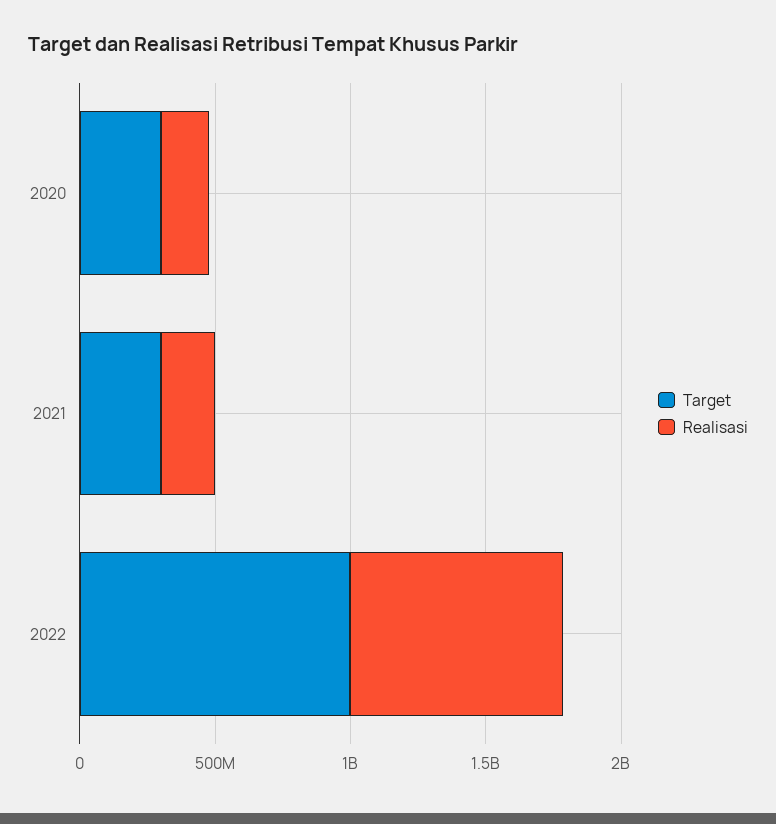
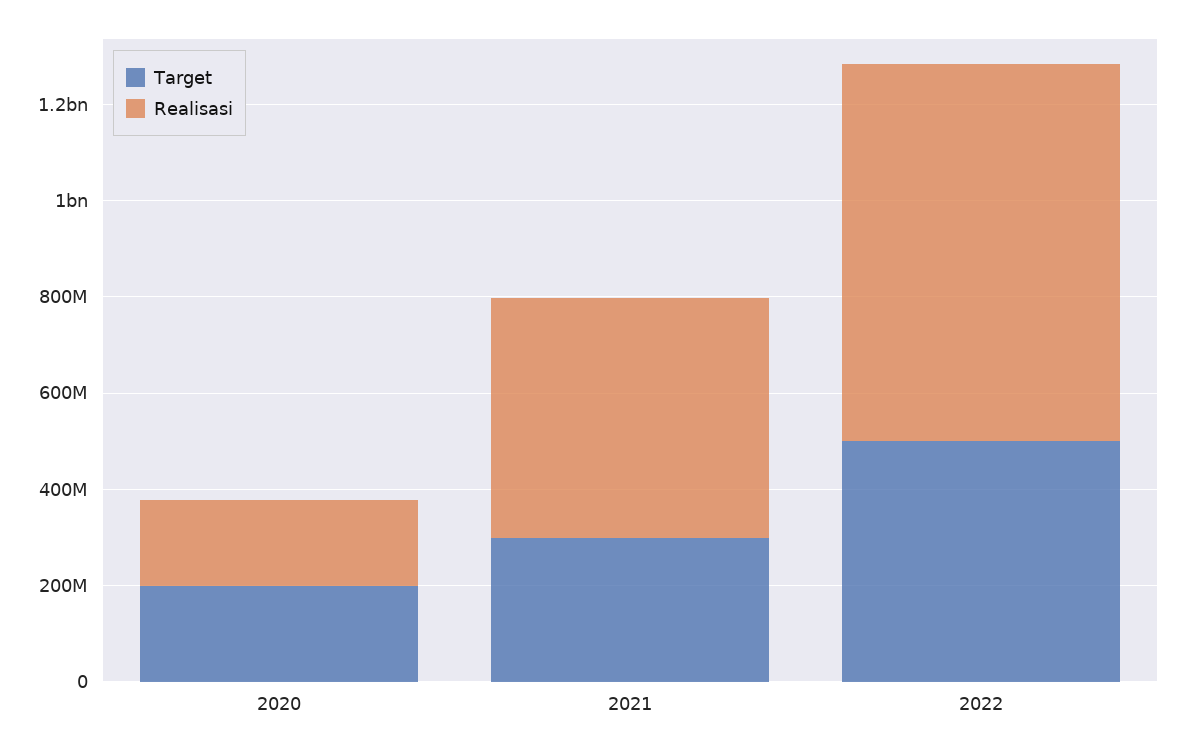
Target, 2020: 300000000 -> 200000000
Realisasi, 2021: 200000000 -> 500000000
Target, 2022: 1000000000 -> 500000000

